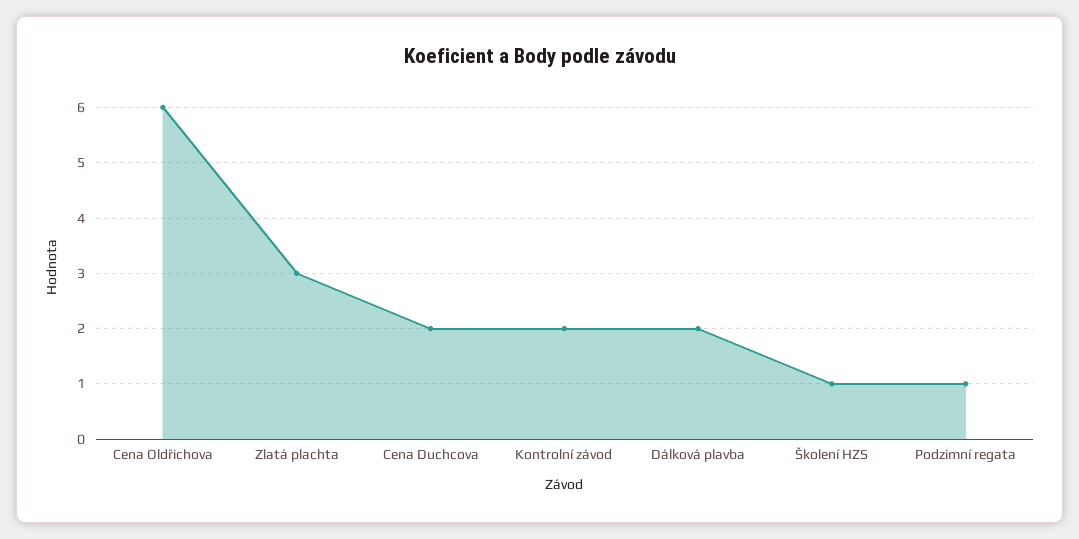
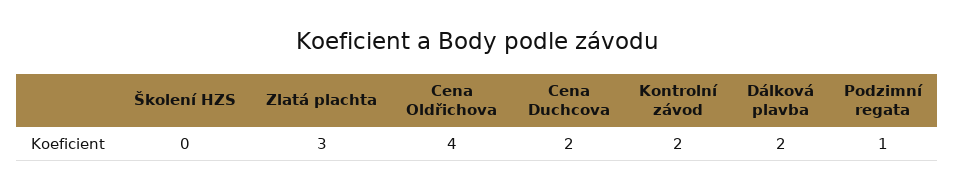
Cena Oldřichova: 6 -> 4
Školení HZS: 1 -> 0

